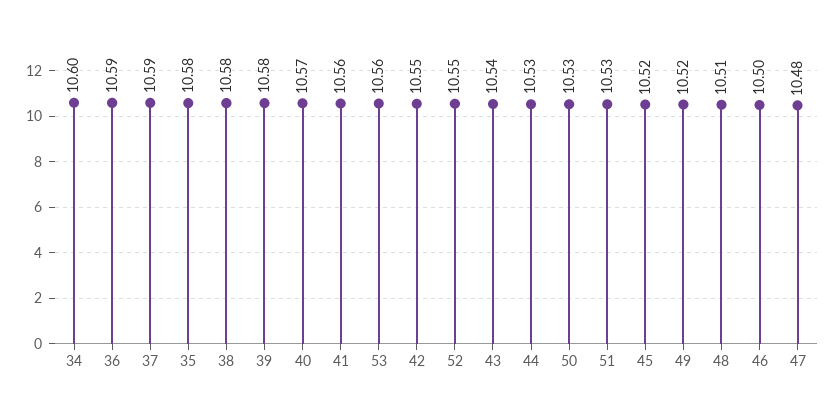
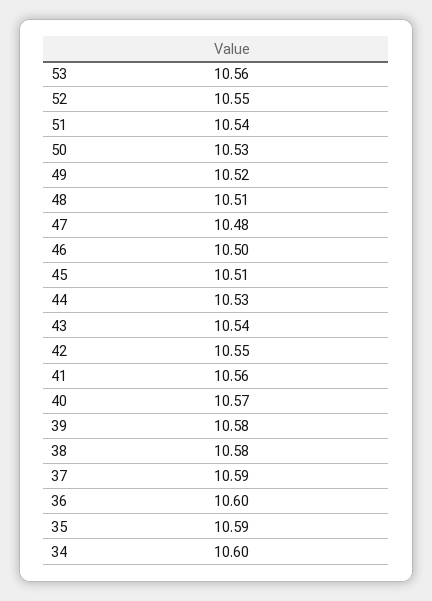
36: 10.59 -> 10.6
35: 10.58 -> 10.59
51: 10.53 -> 10.54
45: 10.52 -> 10.51

